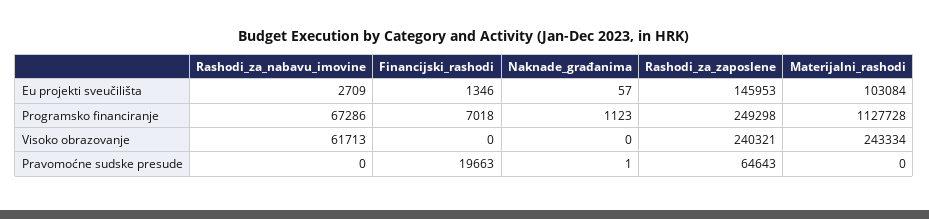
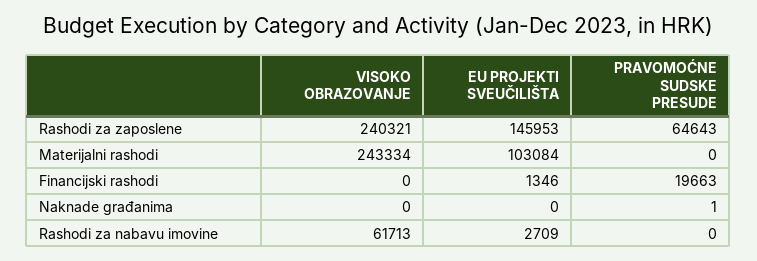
Naknade_građanima, Eu projekti sveučilišta: 57 -> 0
Rashodi_za_nabavu_imovine, Programsko financiranje: 67286 -> none
Financijski_rashodi, Programsko financiranje: 7018 -> none
Naknade_građanima, Programsko financiranje: 1123 -> none
Rashodi_za_zaposlene, Programsko financiranje: 249298 -> none
Materijalni_rashodi, Programsko financiranje: 1127728 -> none

